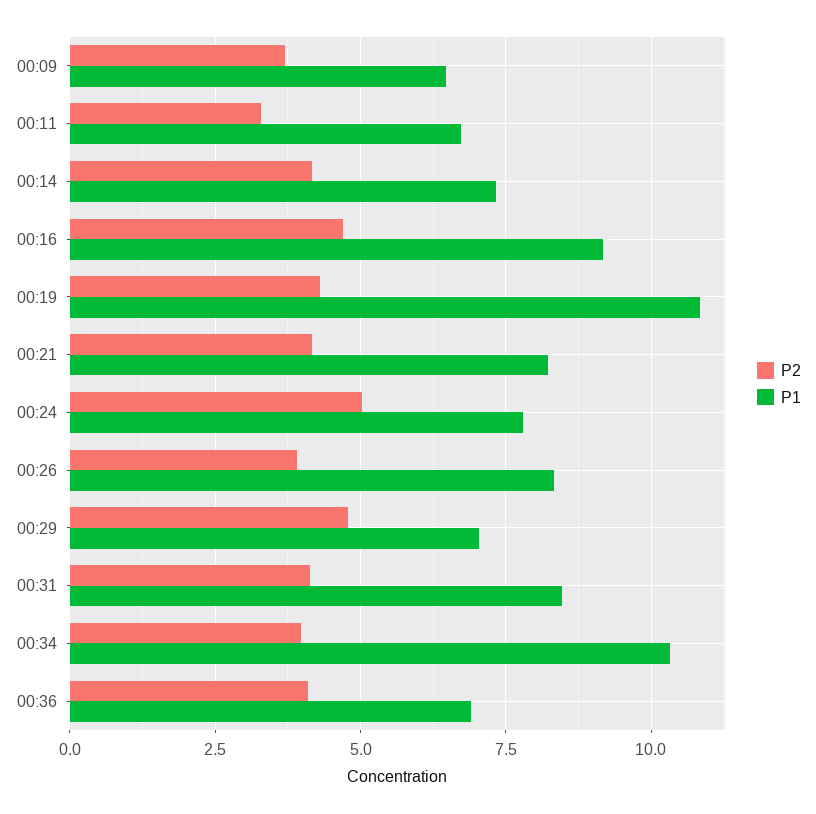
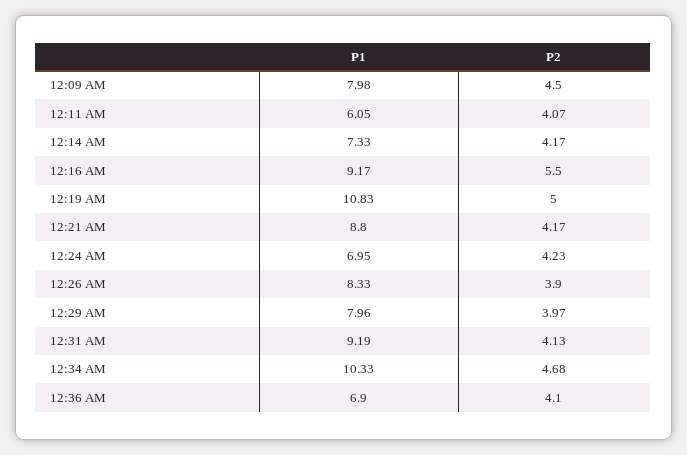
P2, 00:09: 3.75 -> 4.5
P1, 00:09: 6.5 -> 7.98
P2, 00:11: 3.25 -> 4.07
P1, 00:11: 6.75 -> 6.05
P2, 00:16: 4.75 -> 5.5
P2, 00:19: 4.25 -> 5
P1, 00:21: 8.25 -> 8.8
P2, 00:24: 5 -> 4.23
P1, 00:24: 7.75 -> 6.95
P2, 00:29: 4.75 -> 3.97
P1, 00:29: 7 -> 7.96
P1, 00:31: 8.5 -> 9.19
P2, 00:34: 4 -> 4.68

